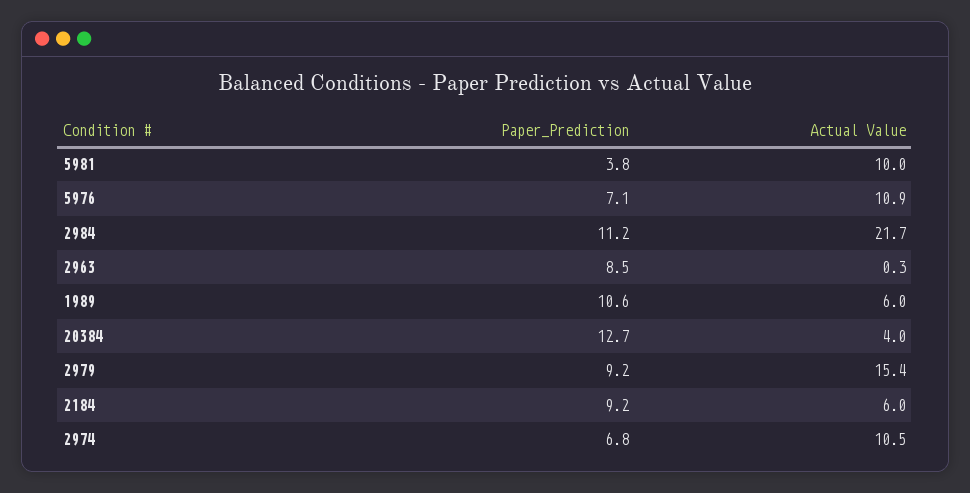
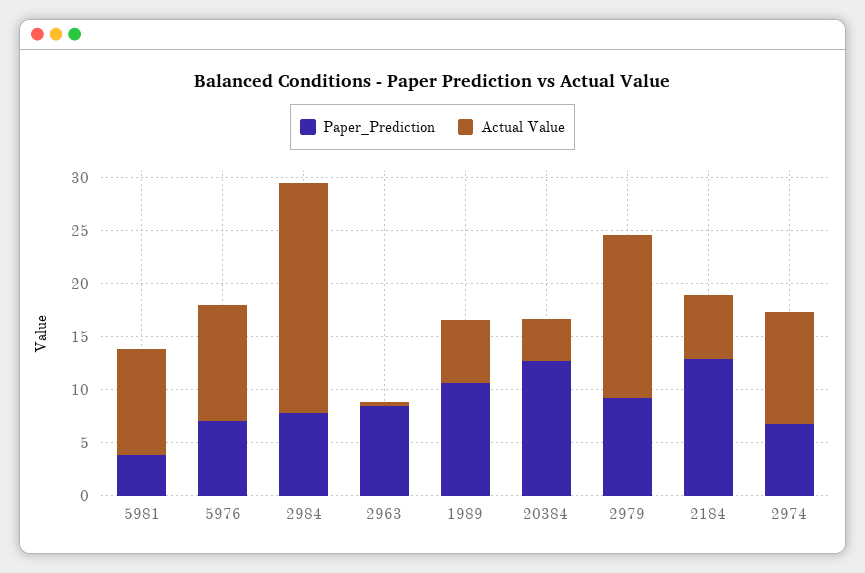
Paper_Prediction, 2984: 11.2 -> 8
Paper_Prediction, 2184: 9.2 -> 13

